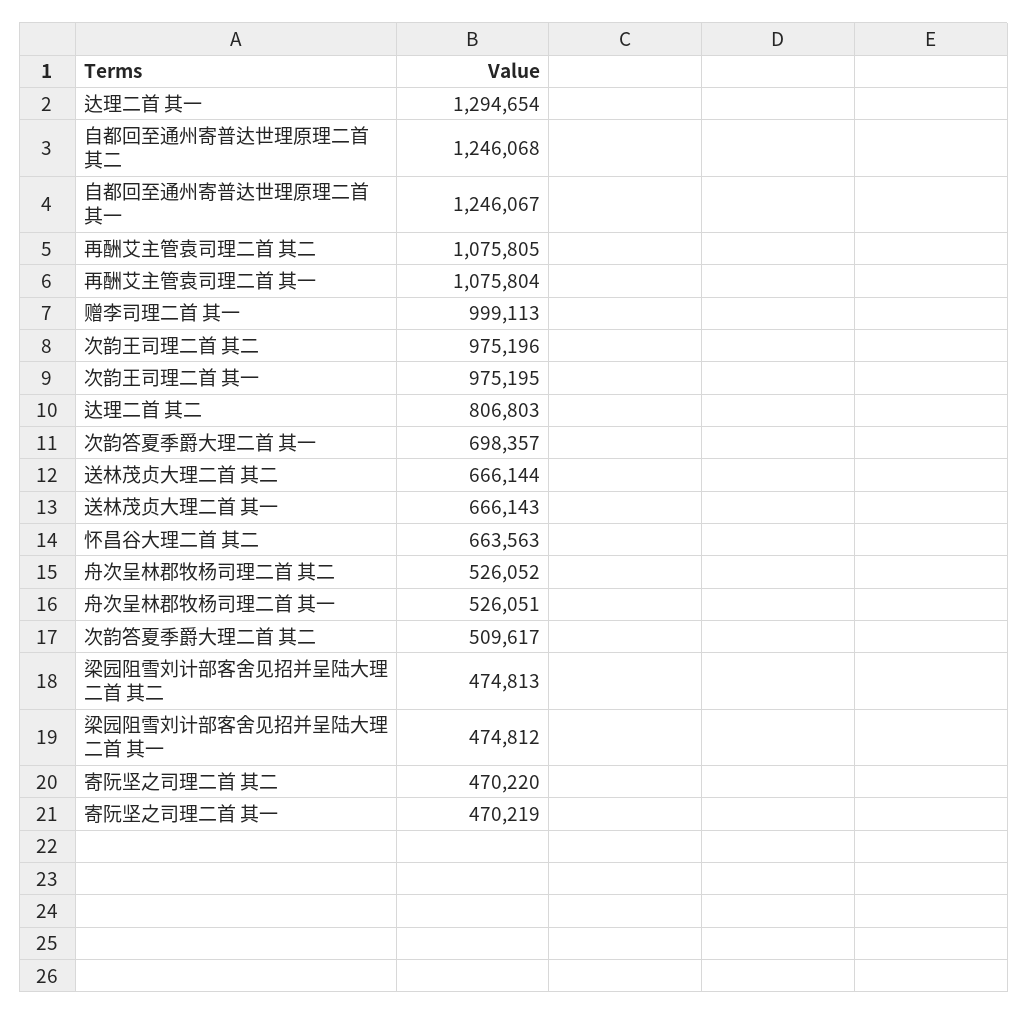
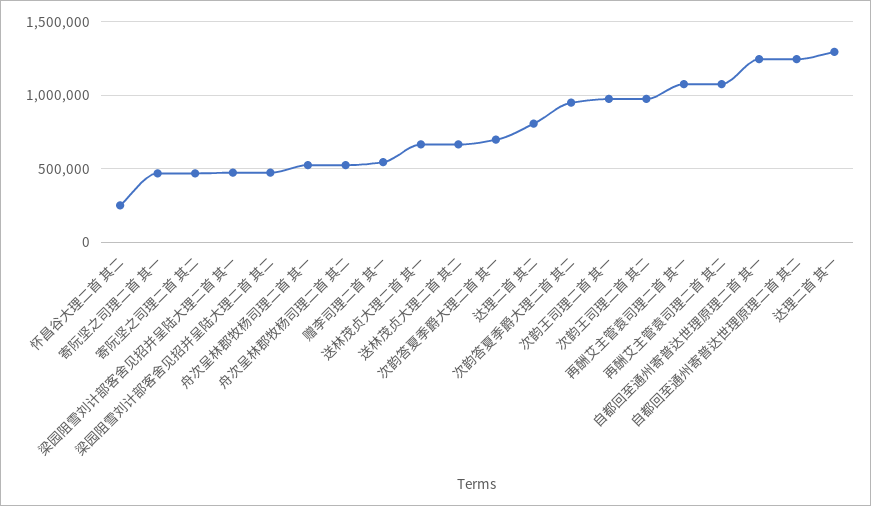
赠李司理二首 其一: 999113 -> 550000
怀昌谷大理二首 其二: 663563 -> 250000
次韵答夏季爵大理二首 其二: 509617 -> 950000

